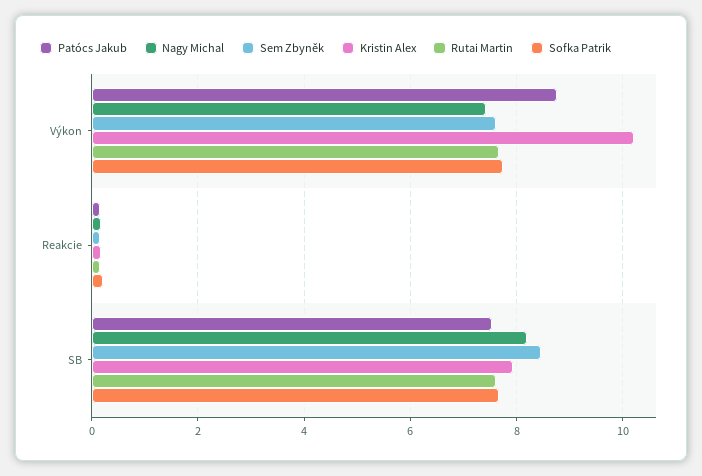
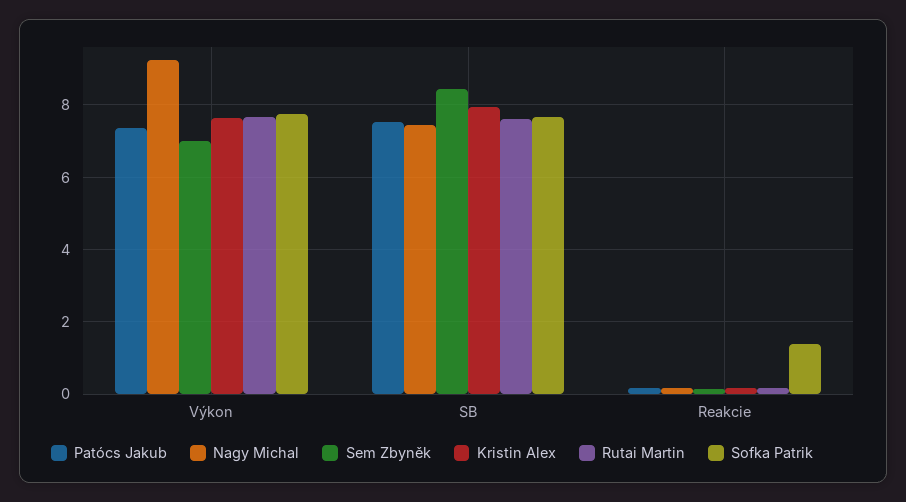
Patócs Jakub, Výkon: 8.8 -> 7.4
Nagy Michal, Výkon: 7.4 -> 9.2
Sem Zbyněk, Výkon: 7.6 -> 7
Kristin Alex, Výkon: 10.2 -> 7.6
Sofka Patrik, Reakcie: 0.2 -> 1.4
Nagy Michal, SB: 8.2 -> 7.4

